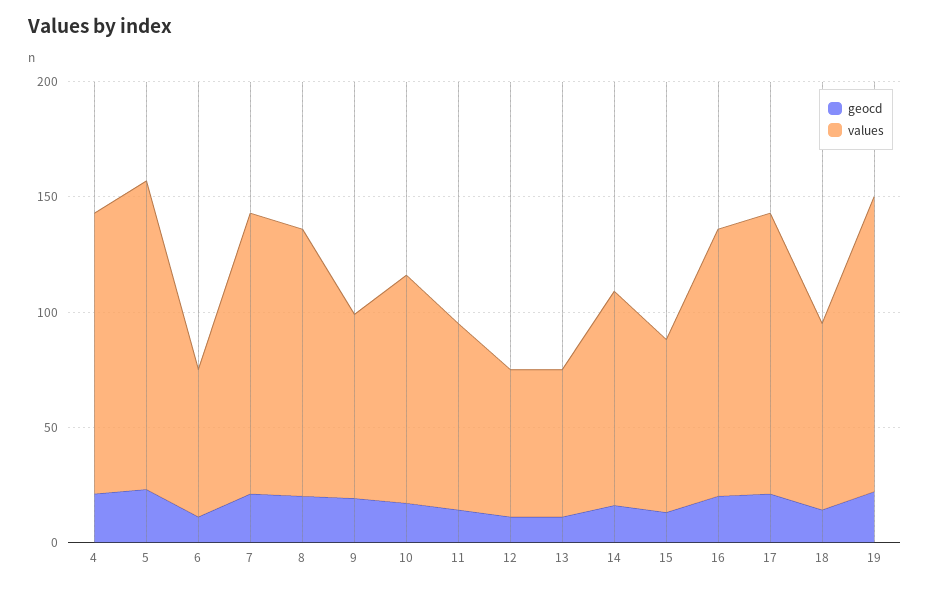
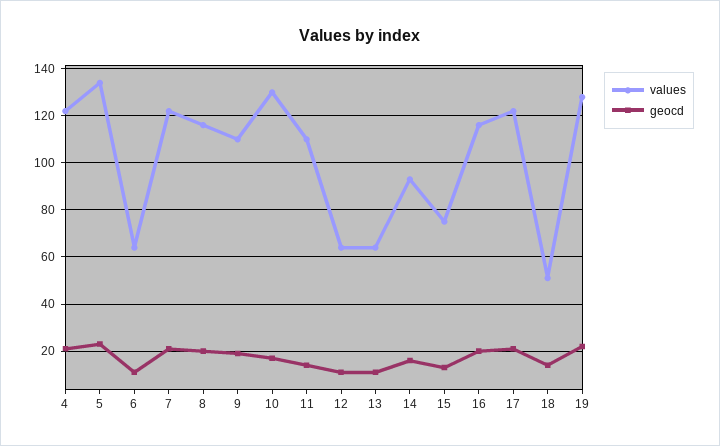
values, 9: 80 -> 110
values, 10: 100 -> 130
values, 11: 80 -> 110
values, 18: 80 -> 50

